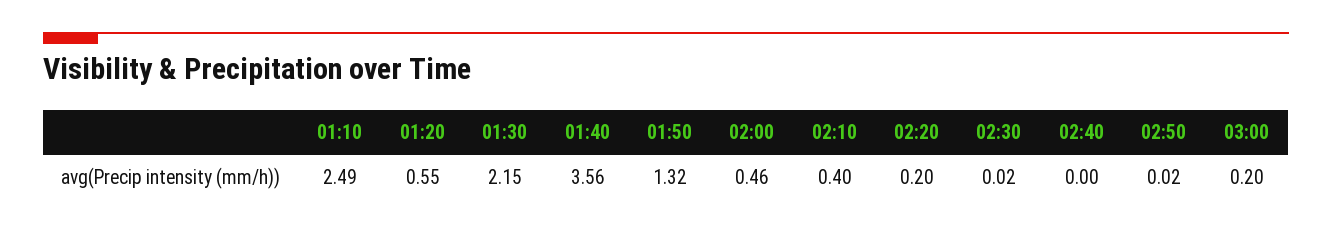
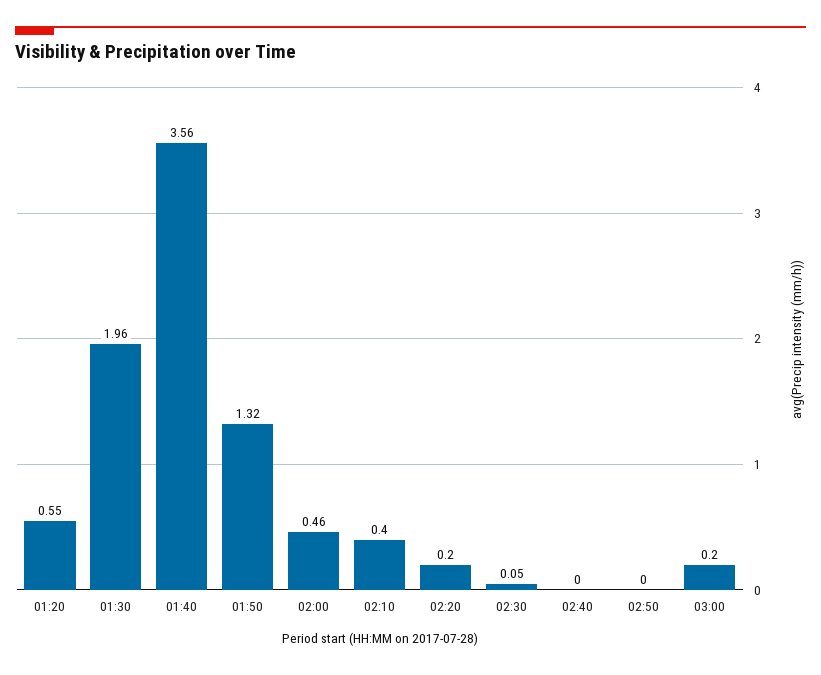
01:10: 2.49 -> none
01:30: 2.15 -> 1.96
02:30: 0.02 -> 0.05
02:50: 0.02 -> 0

